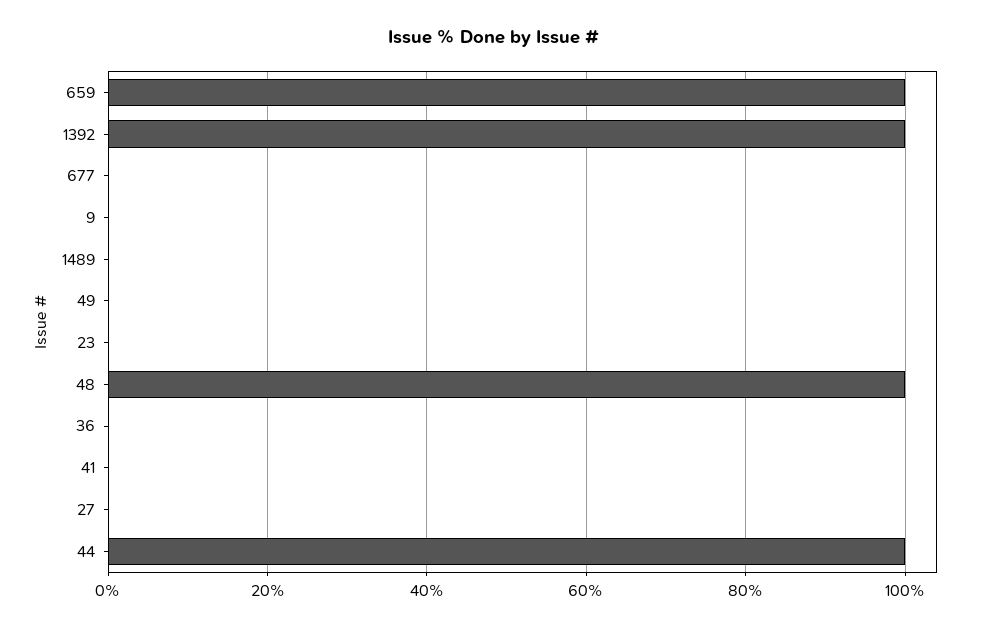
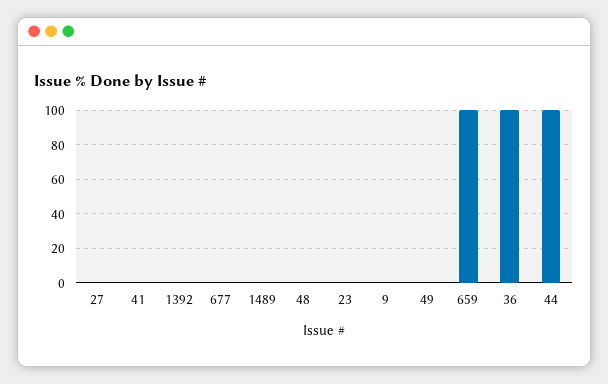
1392: 100 -> 0
48: 100 -> 0
36: 0 -> 100

